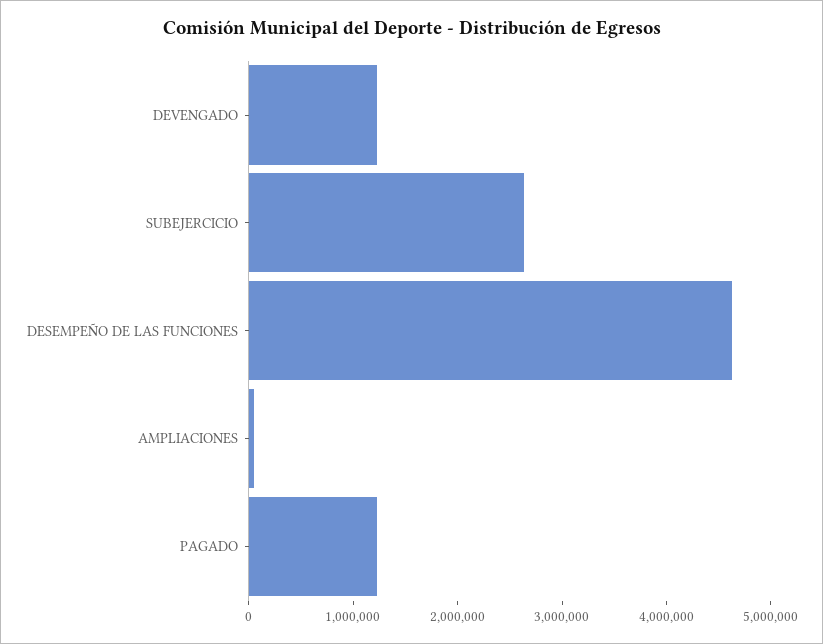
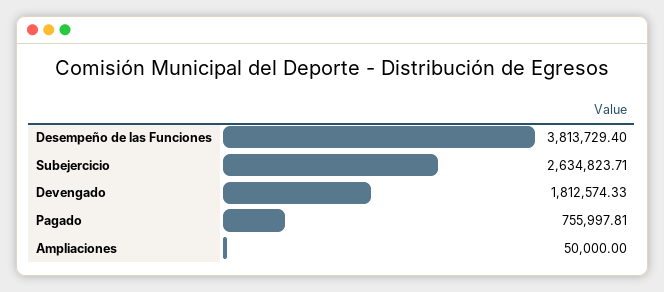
DEVENGADO: 1200000 -> 1812574.33
DESEMPEÑO DE LAS FUNCIONES: 4600000 -> 3813729.4
PAGADO: 1200000 -> 755997.81

